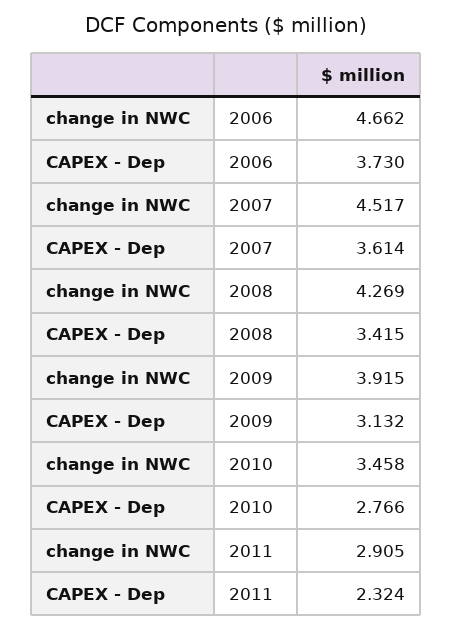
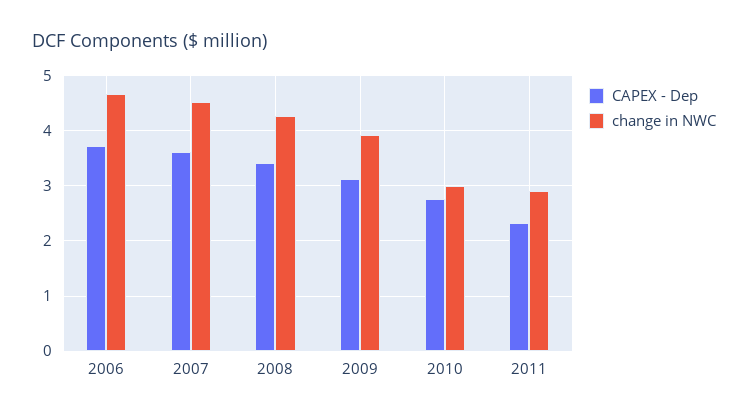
change in NWC, 2010: 3.458 -> 3

